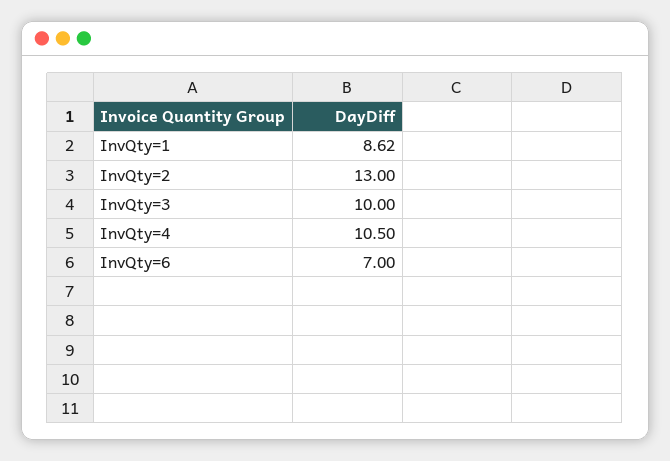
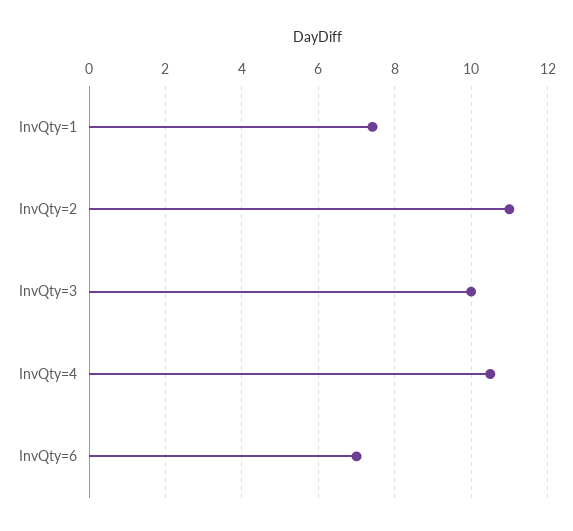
InvQty=1: 8.62 -> 7.4
InvQty=2: 13 -> 11

